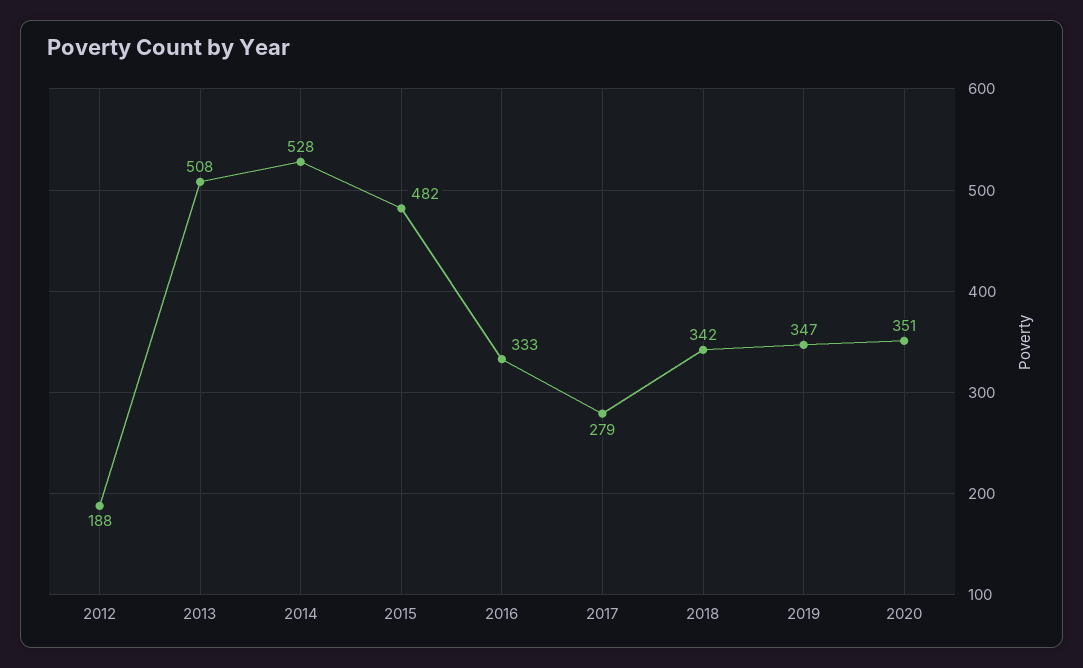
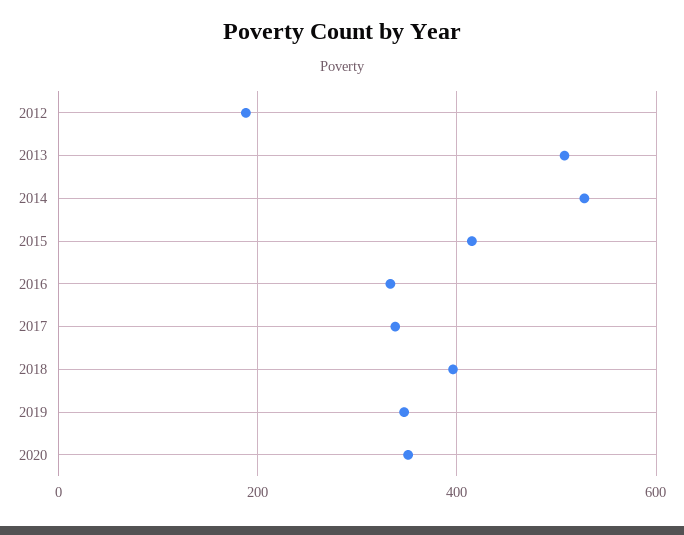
2015: 482 -> 420
2017: 279 -> 340
2018: 342 -> 400

